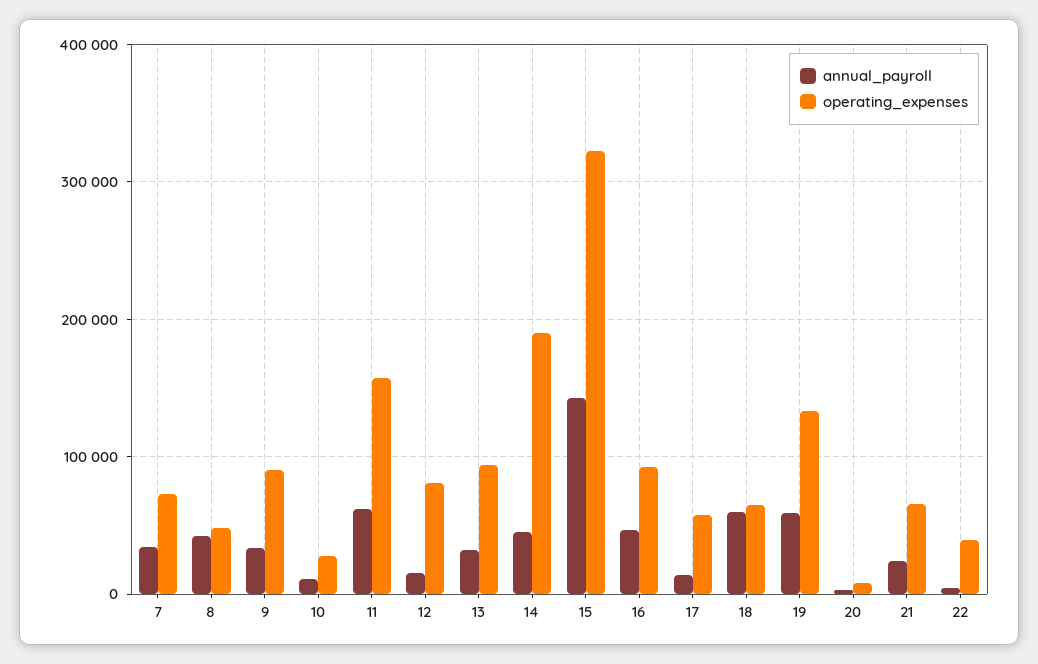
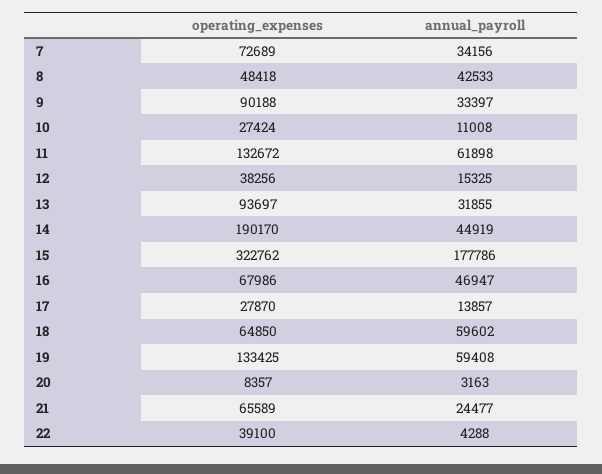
operating_expenses, 11: 160000 -> 132672
operating_expenses, 12: 80000 -> 38256
annual_payroll, 15: 140000 -> 177786
operating_expenses, 16: 90000 -> 67986
operating_expenses, 17: 60000 -> 27870

